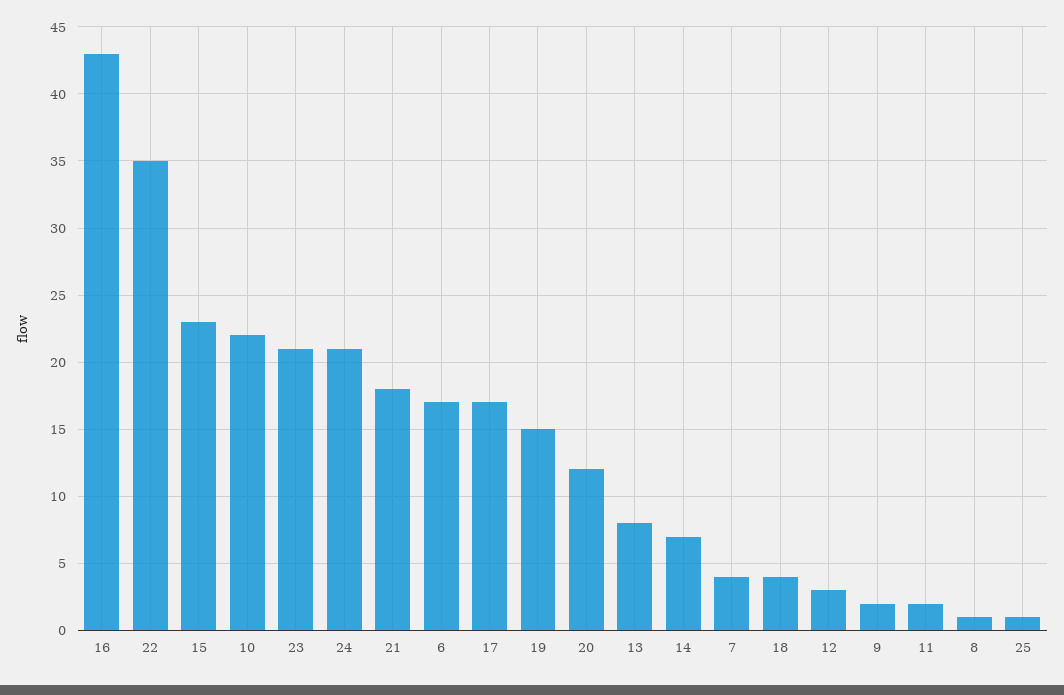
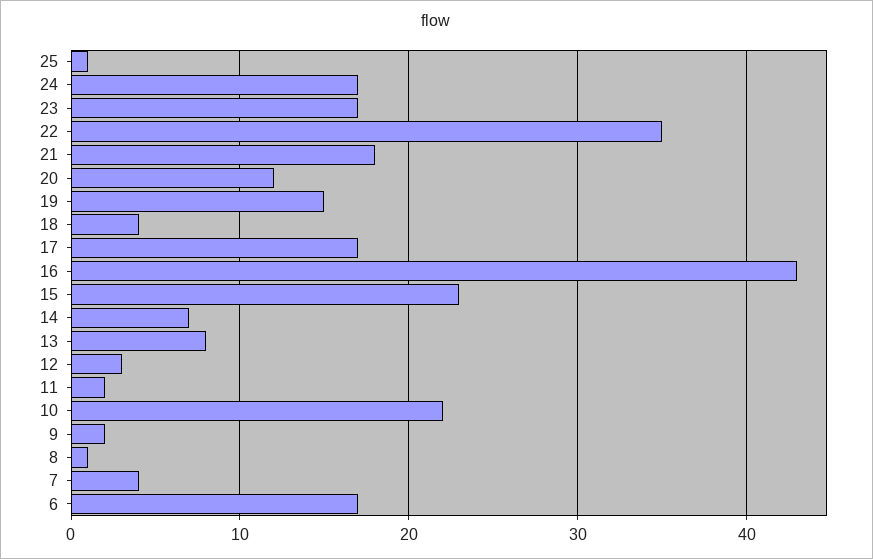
23: 21 -> 17
24: 21 -> 17

